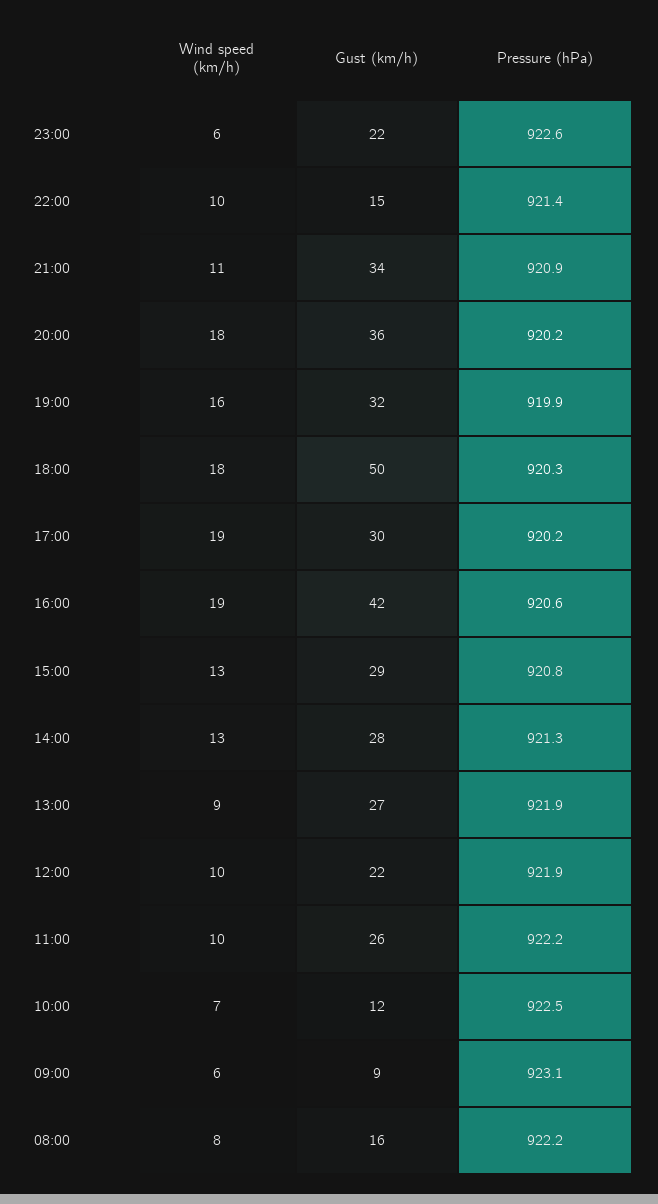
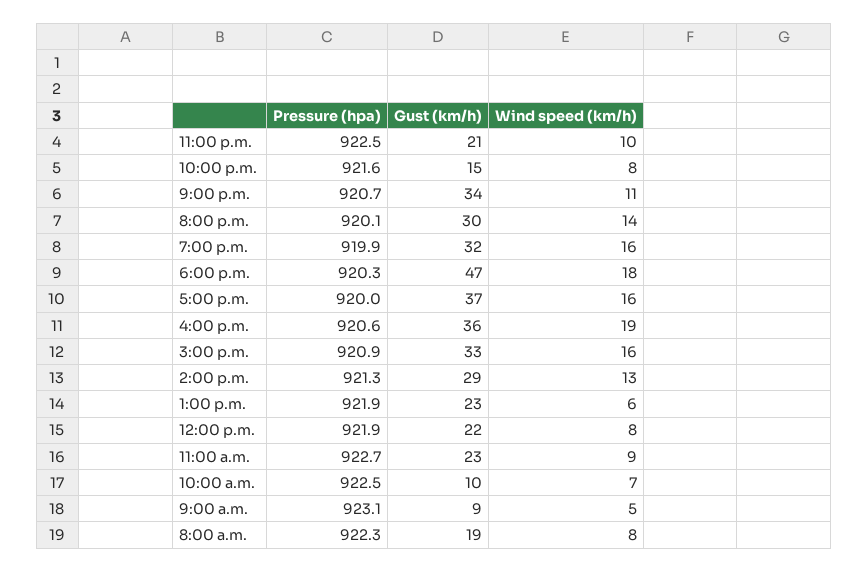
Wind speed (km/h), 23:00: 6 -> 10
Gust (km/h), 23:00: 22 -> 21
Pressure (hPa), 23:00: 922.6 -> 922.5
Wind speed (km/h), 22:00: 10 -> 8
Pressure (hPa), 22:00: 921.4 -> 921.6
Pressure (hPa), 21:00: 920.9 -> 920.7
Wind speed (km/h), 20:00: 18 -> 14
Gust (km/h), 20:00: 36 -> 30
Pressure (hPa), 20:00: 920.2 -> 920.1
Gust (km/h), 18:00: 50 -> 47
Wind speed (km/h), 17:00: 19 -> 16
Gust (km/h), 17:00: 30 -> 37
Pressure (hPa), 17:00: 920.2 -> 920
Gust (km/h), 16:00: 42 -> 36
Wind speed (km/h), 15:00: 13 -> 16
Gust (km/h), 15:00: 29 -> 33
Pressure (hPa), 15:00: 920.8 -> 920.9
Gust (km/h), 14:00: 28 -> 29
Wind speed (km/h), 13:00: 9 -> 6
Gust (km/h), 13:00: 27 -> 23
Wind speed (km/h), 12:00: 10 -> 8
Wind speed (km/h), 11:00: 10 -> 9
Gust (km/h), 11:00: 26 -> 23
Pressure (hPa), 11:00: 922.2 -> 922.7
Gust (km/h), 10:00: 12 -> 10
Wind speed (km/h), 09:00: 6 -> 5
Gust (km/h), 08:00: 16 -> 19
Pressure (hPa), 08:00: 922.2 -> 922.3

